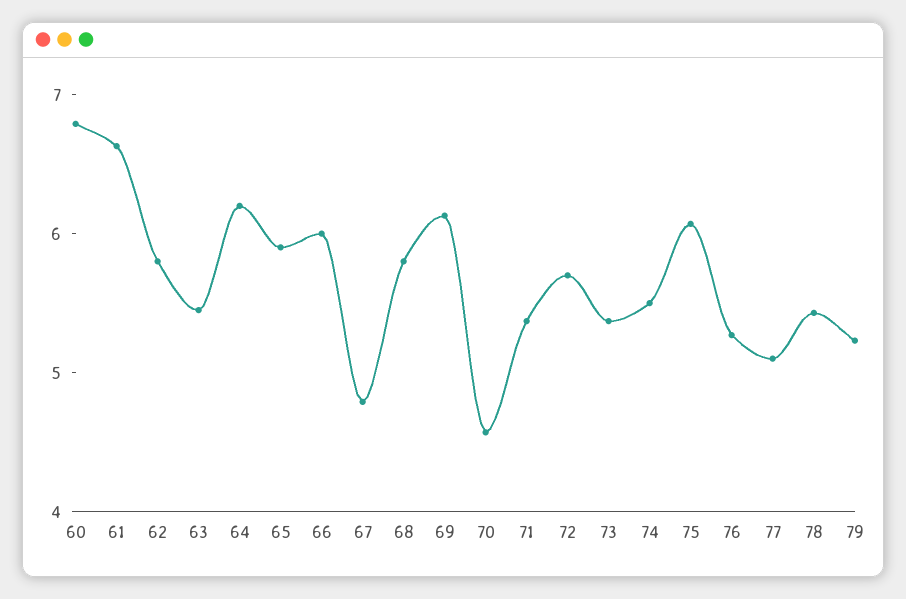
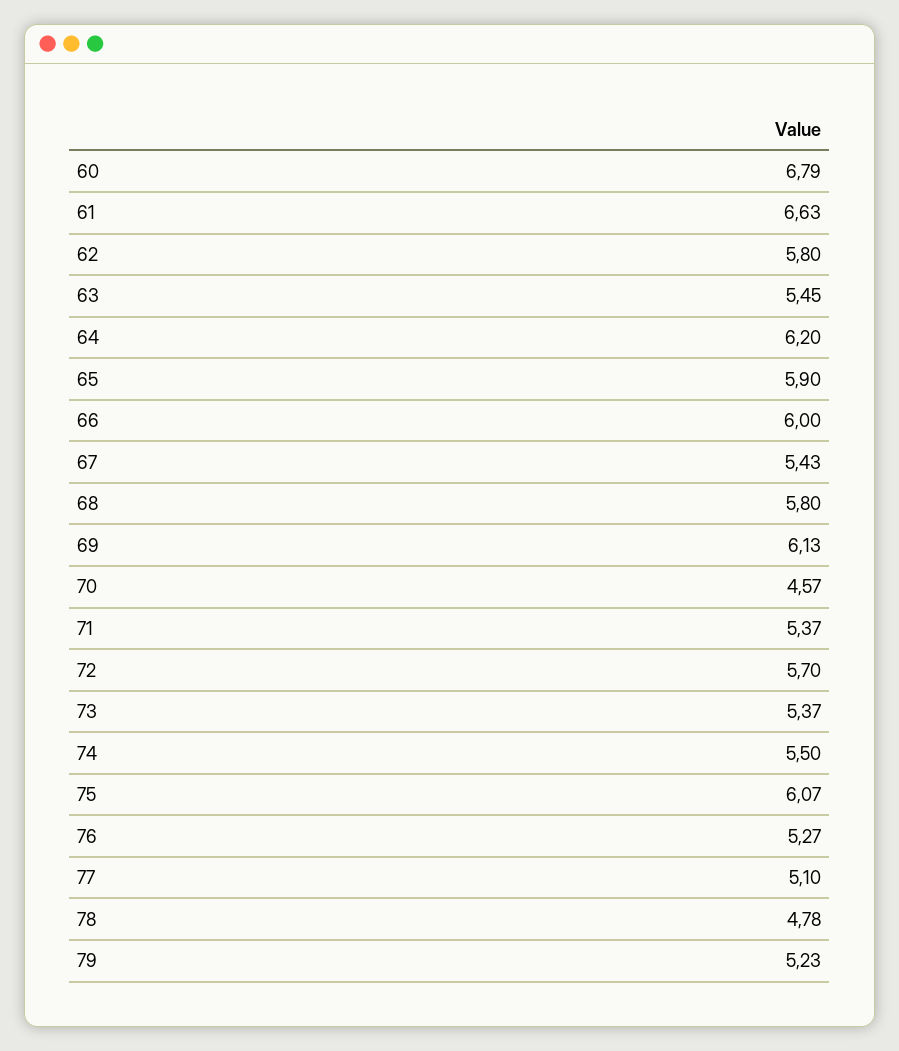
67: 4.8 -> 5.43
78: 5.4 -> 4.78

